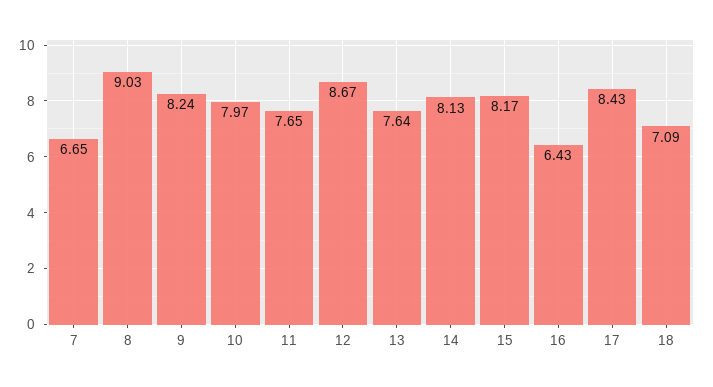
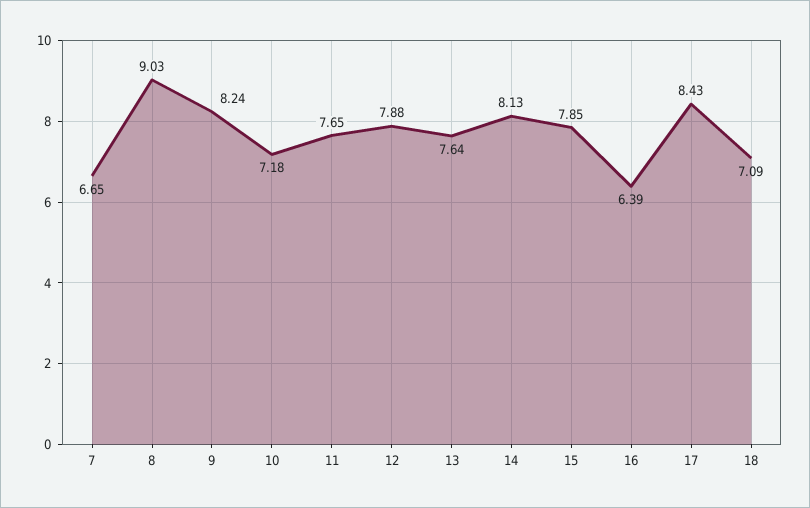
10: 7.97 -> 7.18
12: 8.67 -> 7.88
15: 8.17 -> 7.85
16: 6.43 -> 6.39

